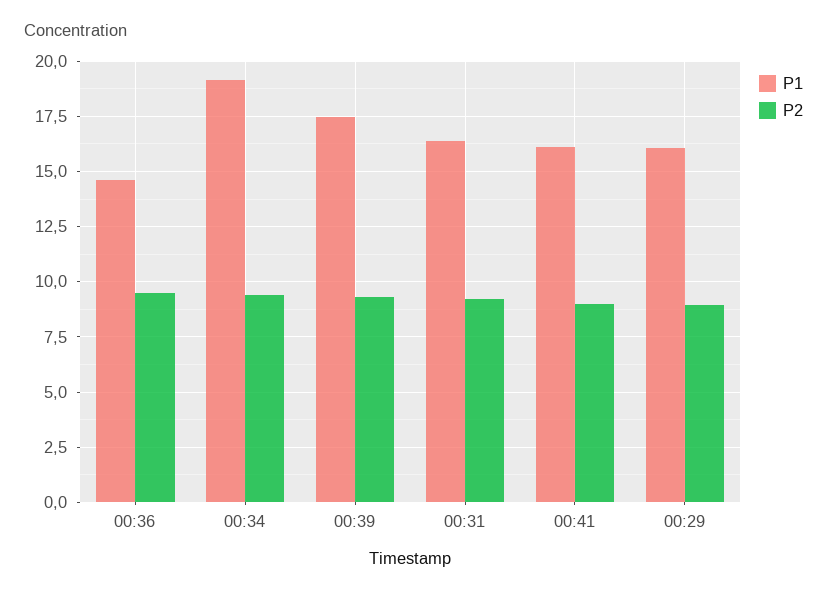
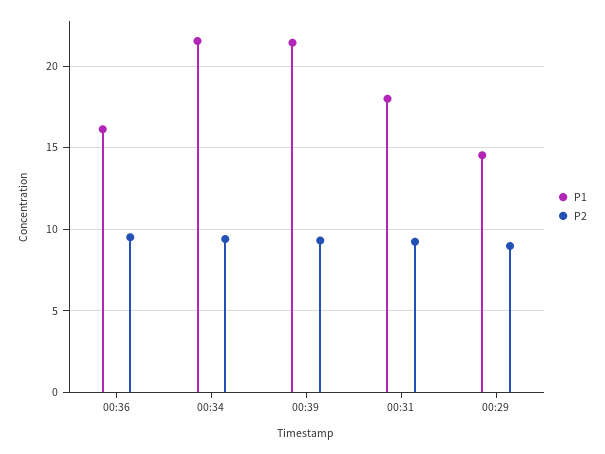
P1, 00:36: 14.5 -> 16
P1, 00:34: 19 -> 21.5
P1, 00:39: 17.5 -> 21.5
P1, 00:31: 16.5 -> 18
P1, 00:41: 16 -> none
P2, 00:41: 9 -> none
P1, 00:29: 16 -> 14.5

